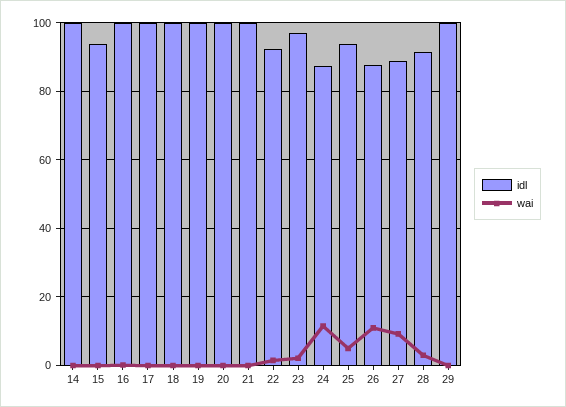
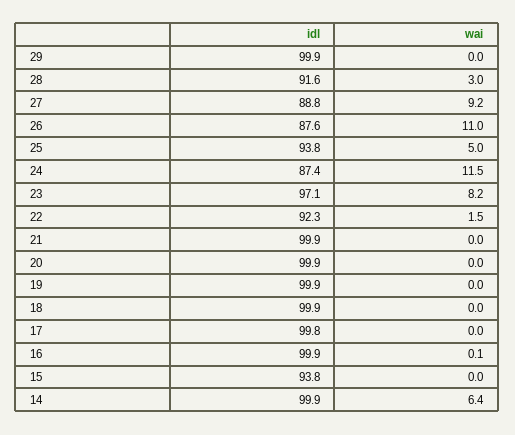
wai, 14: 0 -> 6.4
wai, 23: 2 -> 8.2

